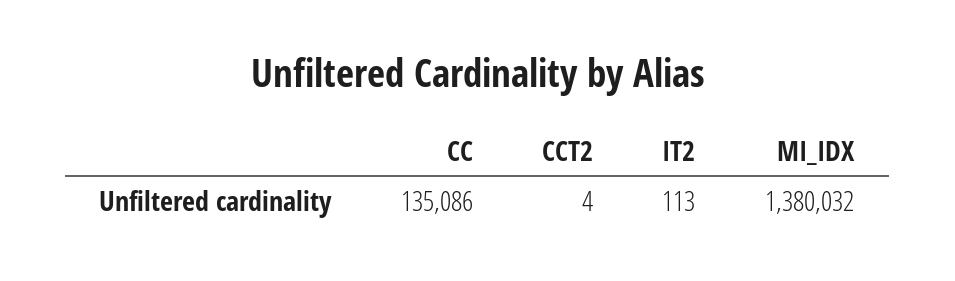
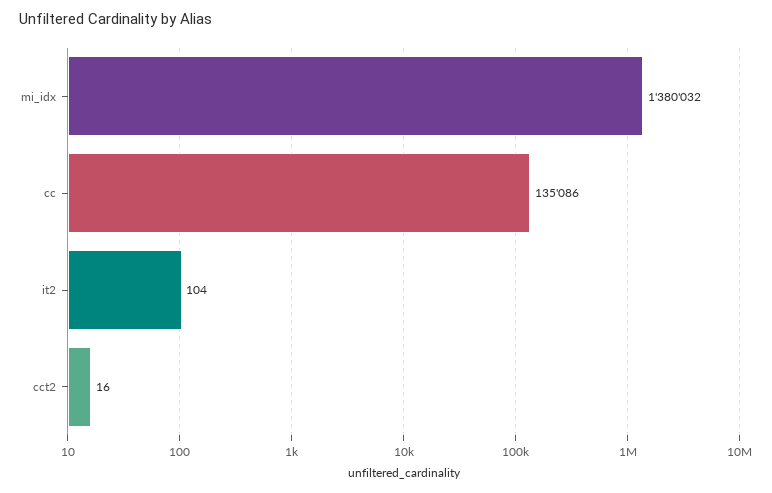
CCT2: 4 -> 16
IT2: 113 -> 104

